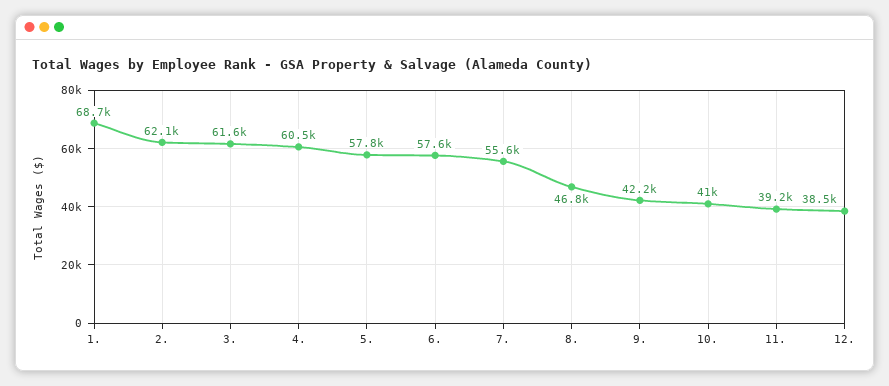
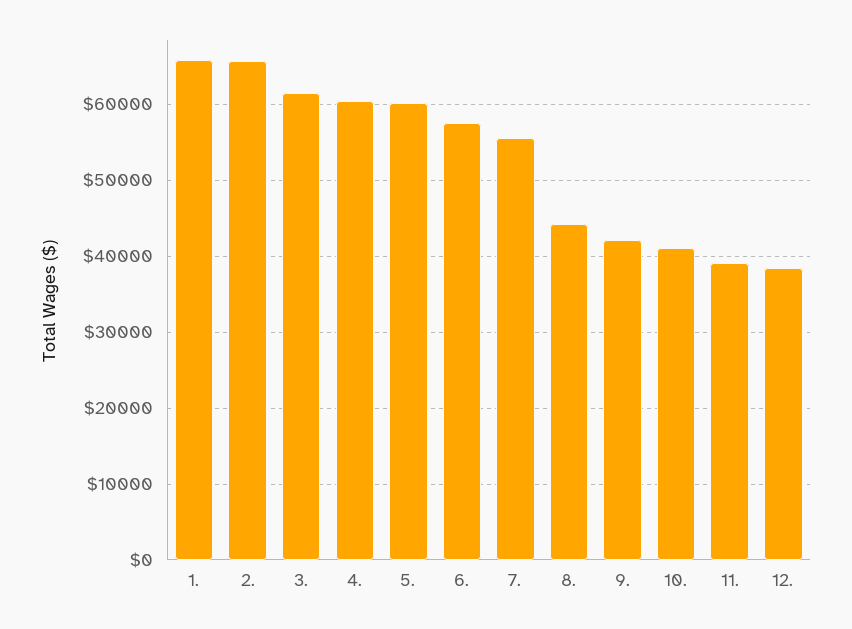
1.: 68700 -> 66000
2.: 62100 -> 66000
5.: 57800 -> 60000
8.: 46800 -> 44000

